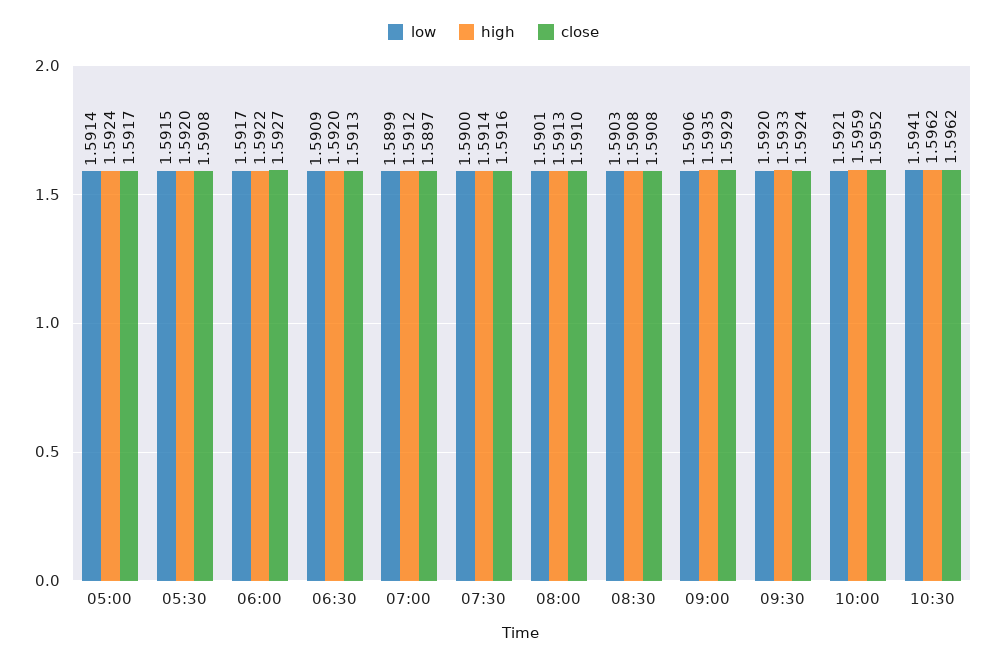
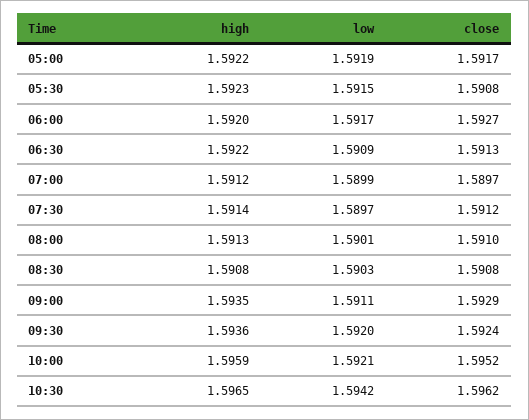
low, 05:00: 1.5914 -> 1.5919
high, 05:00: 1.5924 -> 1.5922
high, 05:30: 1.592 -> 1.5923
high, 06:00: 1.5922 -> 1.592
high, 06:30: 1.592 -> 1.5922
low, 07:30: 1.59 -> 1.5897
close, 07:30: 1.5916 -> 1.5912
low, 09:00: 1.5906 -> 1.5911
high, 09:30: 1.5933 -> 1.5936
low, 10:30: 1.5941 -> 1.5942
high, 10:30: 1.5962 -> 1.5965

